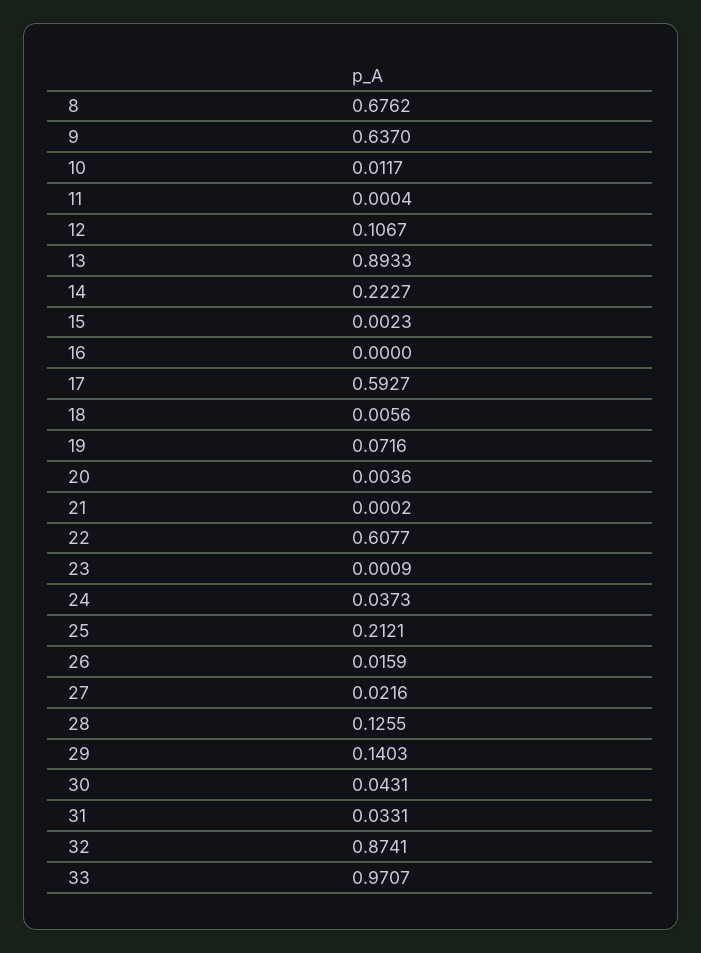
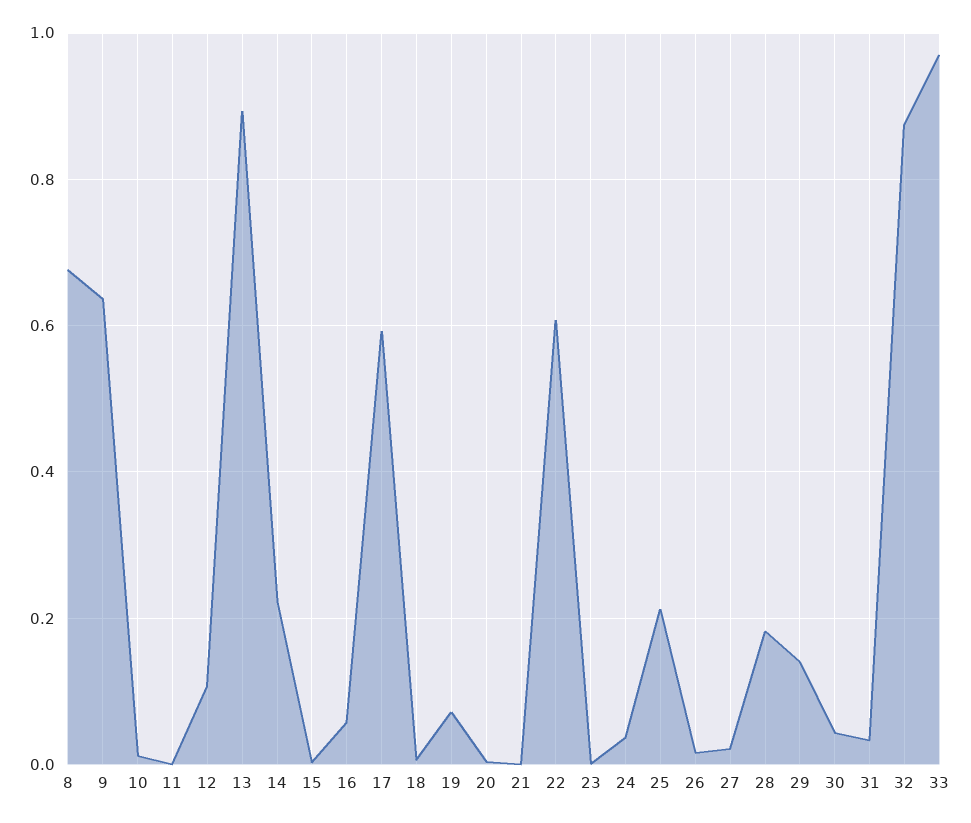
16: 0 -> 0.06
28: 0.1255 -> 0.18

